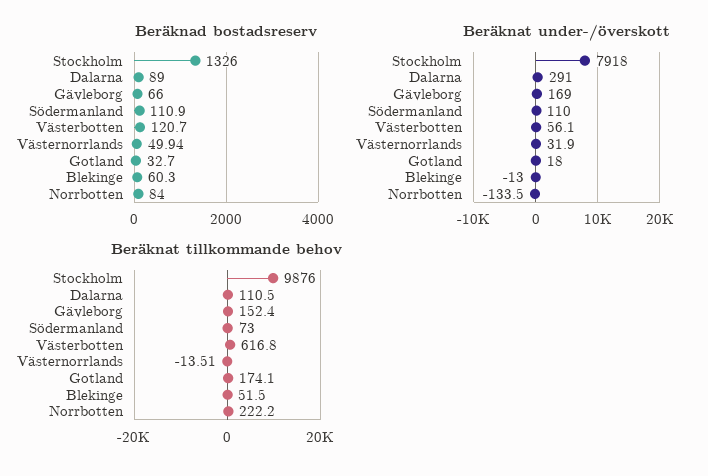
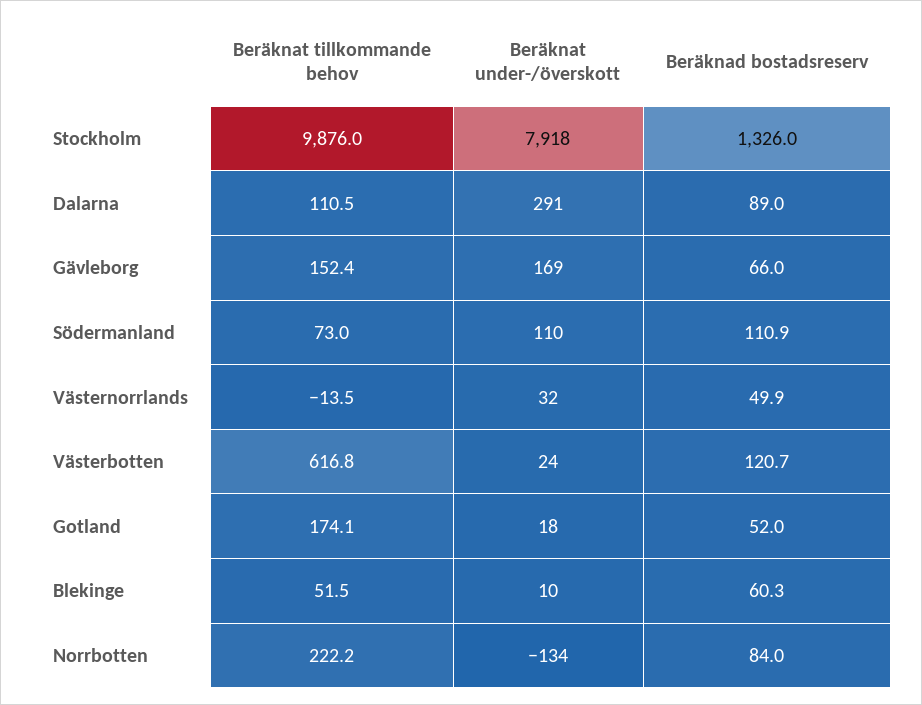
Beräknad bostadsreserv, Gotland: 32.7 -> 52
Beräknat under-/överskott, Västerbotten: 56.1 -> 24
Beräknat under-/överskott, Blekinge: -13 -> 10

